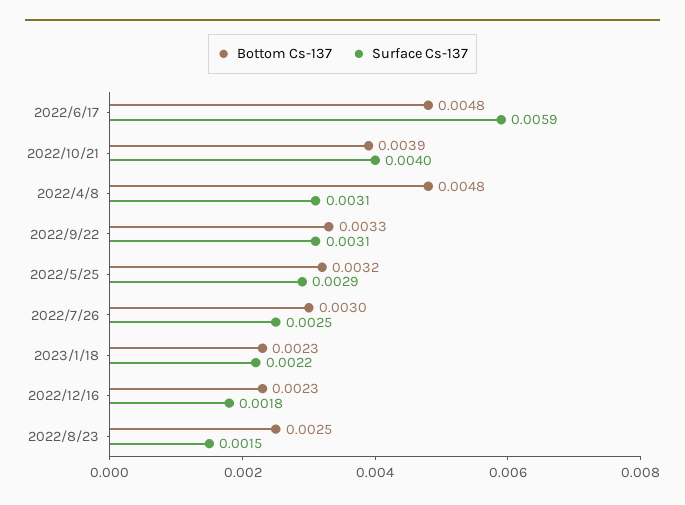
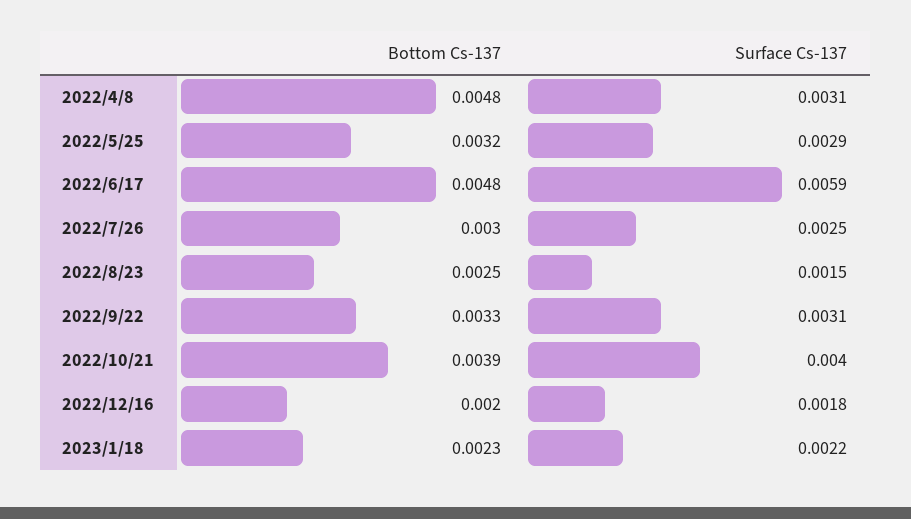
Bottom Cs-137, 2022/12/16: 0.0023 -> 0.002

